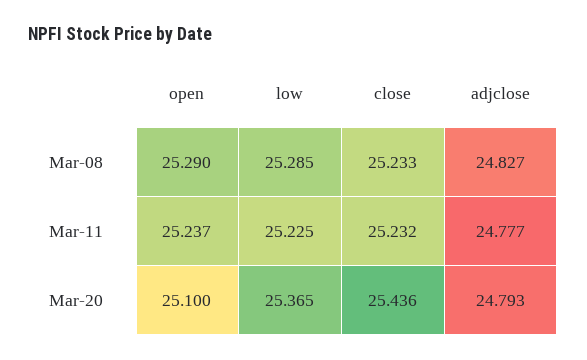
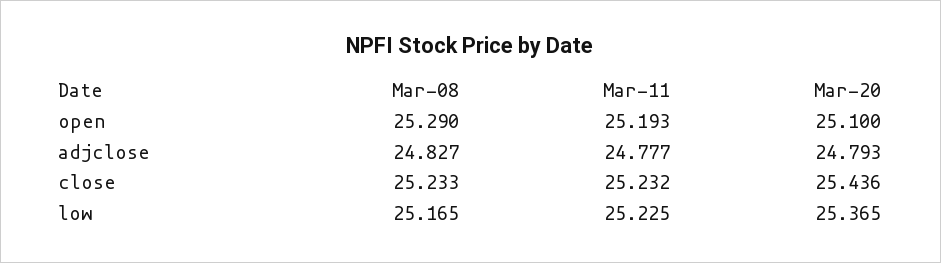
low, Mar-08: 25.285 -> 25.165
open, Mar-11: 25.237 -> 25.193

